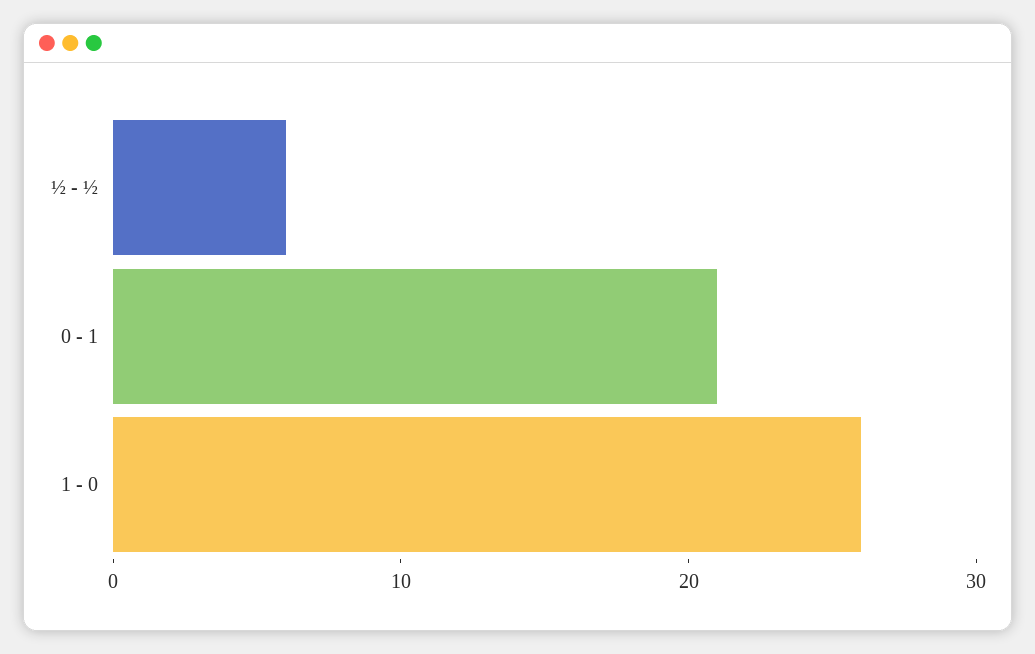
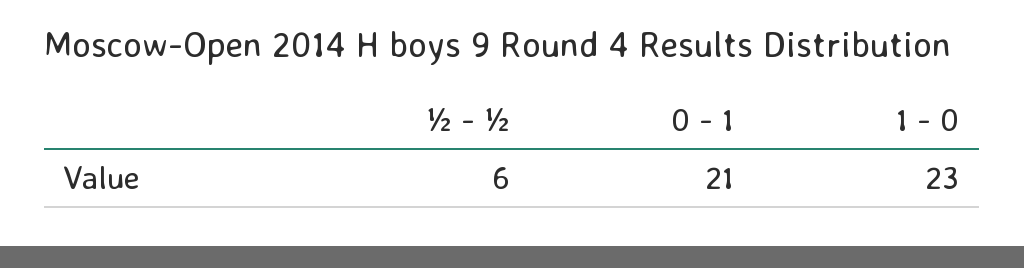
1 - 0: 26 -> 23

